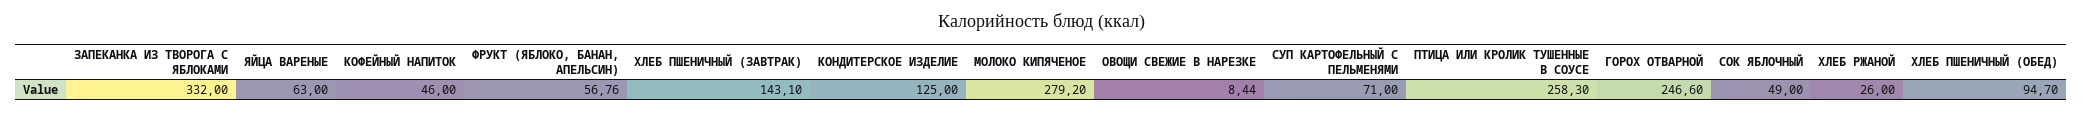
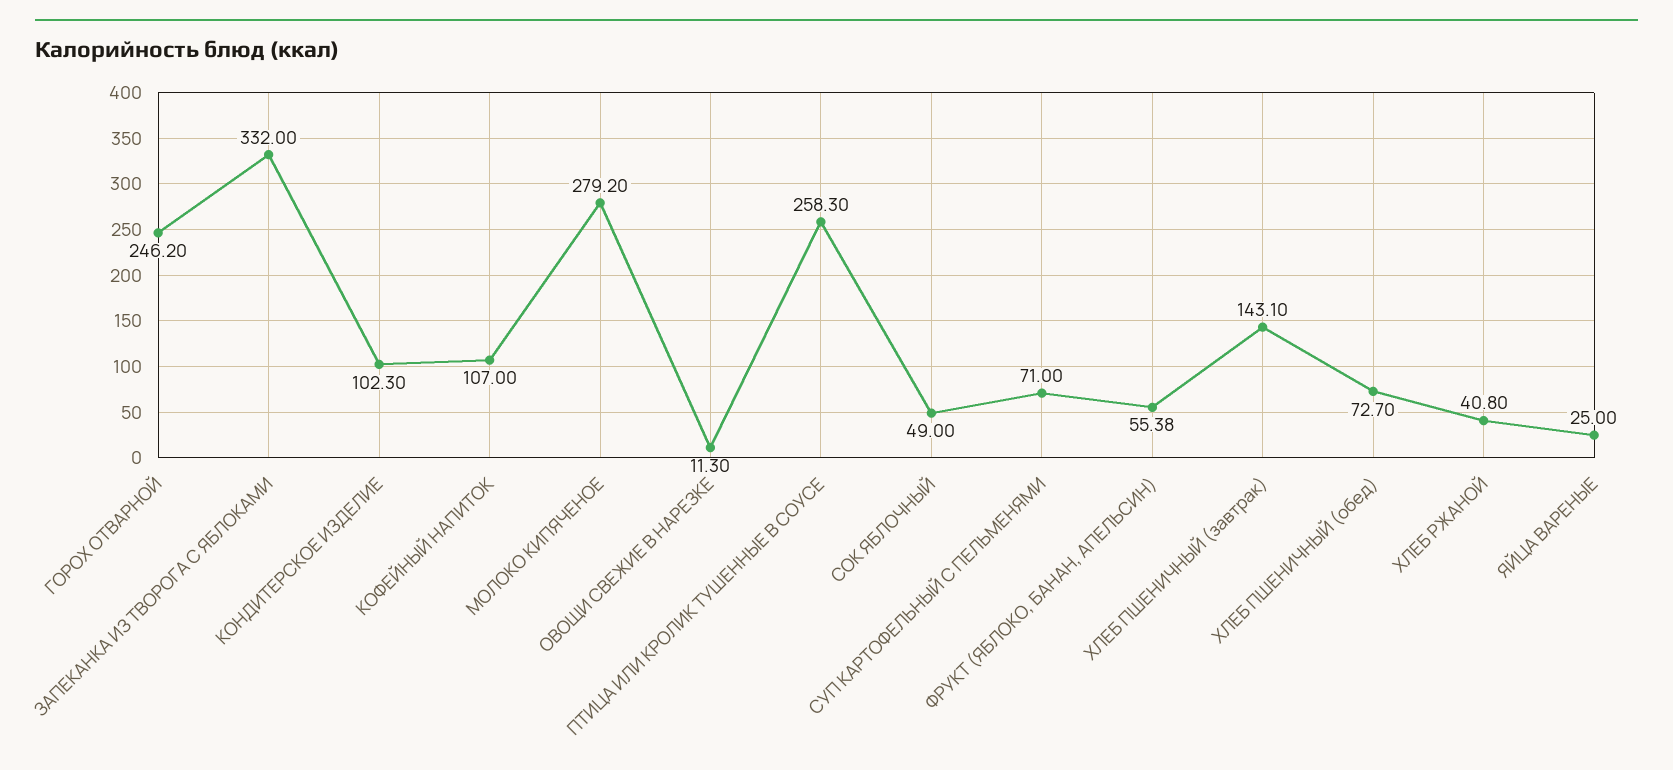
ЯЙЦА ВАРЕНЫЕ: 63 -> 25
КОФЕЙНЫЙ НАПИТОК: 46 -> 107
ФРУКТ (ЯБЛОКО, БАНАН, АПЕЛЬСИН): 56.76 -> 55.38
КОНДИТЕРСКОЕ ИЗДЕЛИЕ: 125 -> 102.3
ОВОЩИ СВЕЖИЕ В НАРЕЗКЕ: 8.44 -> 11.3
ГОРОХ ОТВАРНОЙ: 246.6 -> 246.2
ХЛЕБ РЖАНОЙ: 26 -> 40.8
ХЛЕБ ПШЕНИЧНЫЙ (ОБЕД): 94.7 -> 72.7

